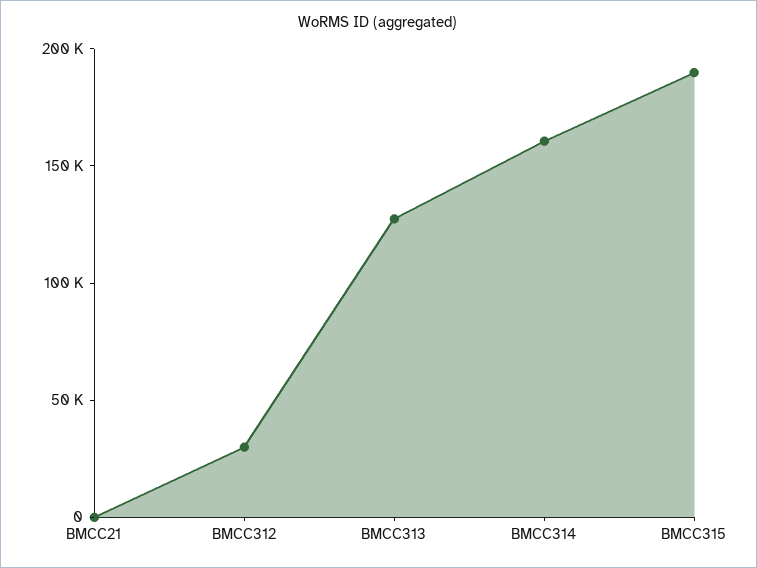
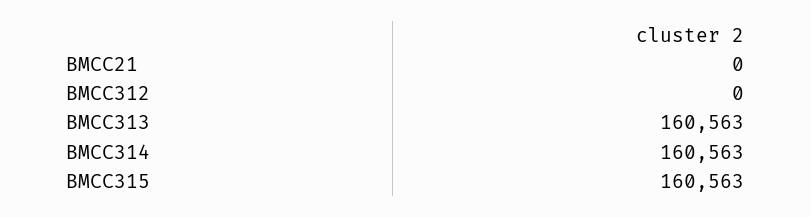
BMCC312: 30000 -> 0
BMCC313: 130000 -> 160563
BMCC315: 190000 -> 160563

